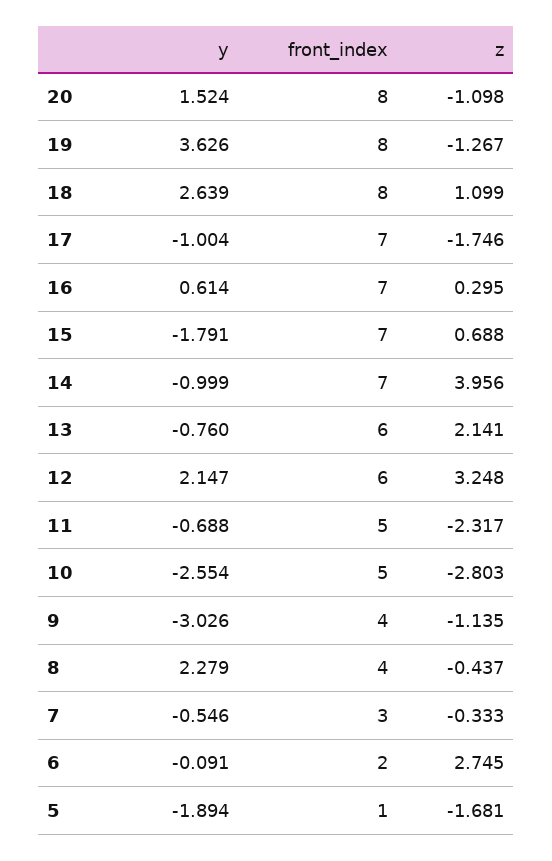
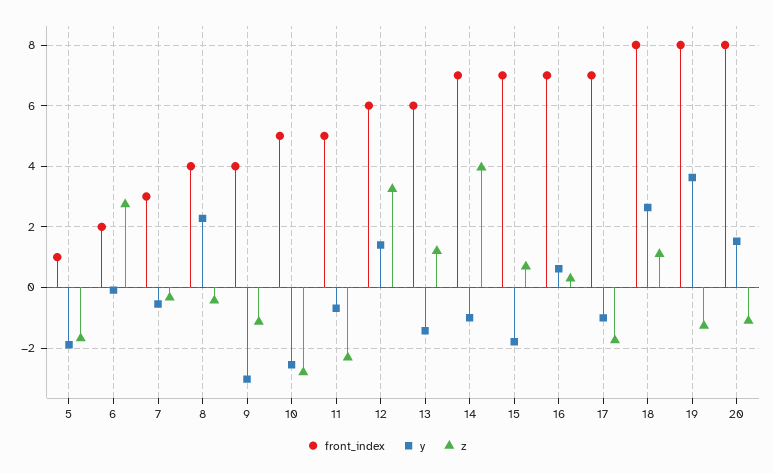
y, 13: -0.76 -> -1.4
z, 13: 2.141 -> 1.2
y, 12: 2.147 -> 1.4

